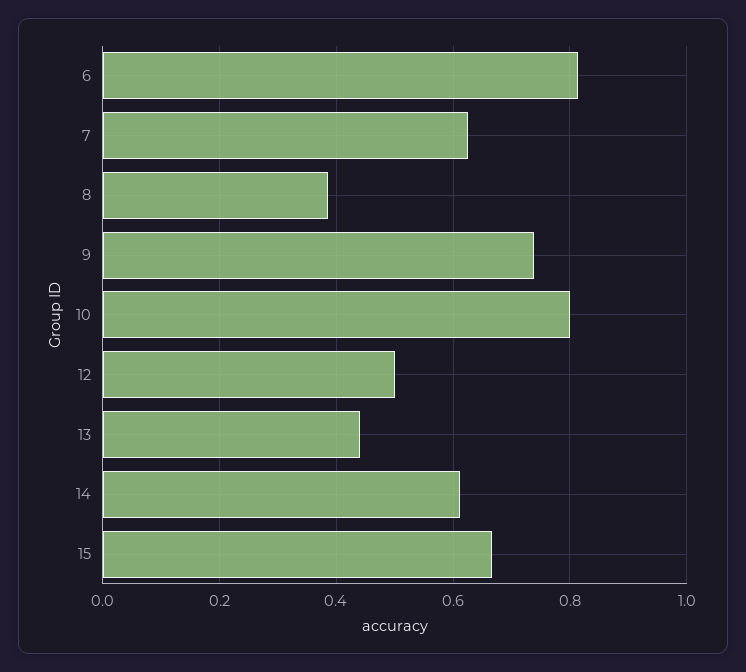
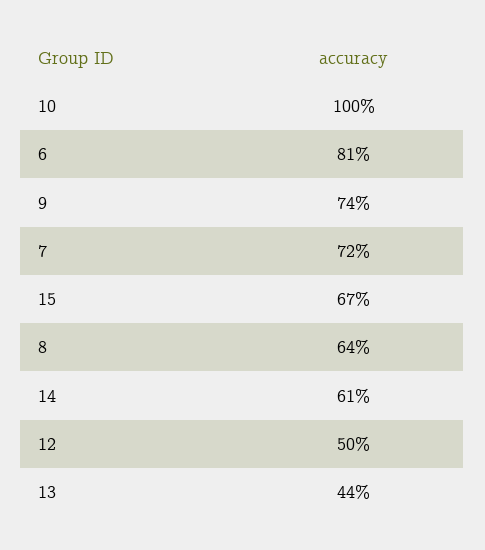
7: 0.62 -> 0.72
8: 0.38 -> 0.64
10: 0.8 -> 1

